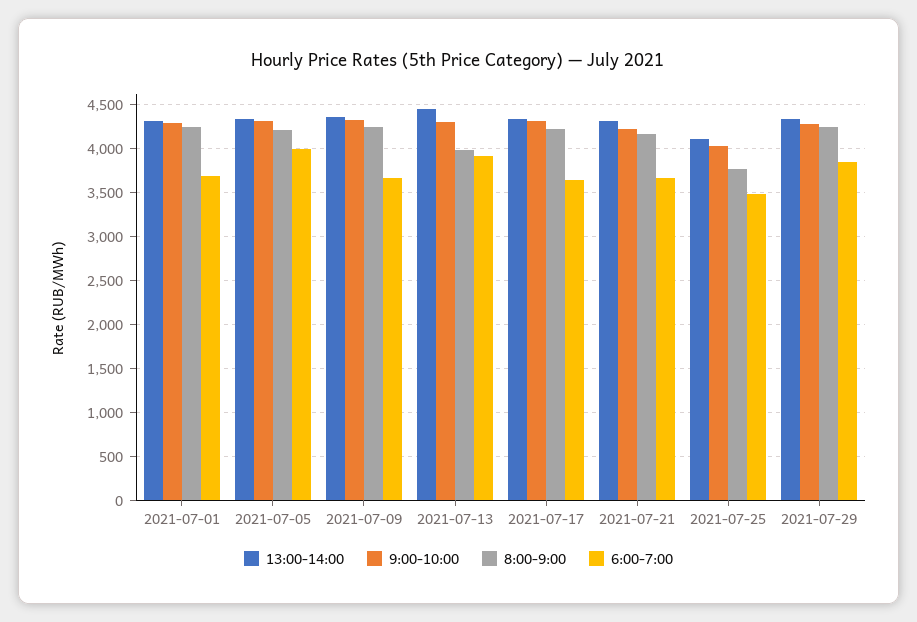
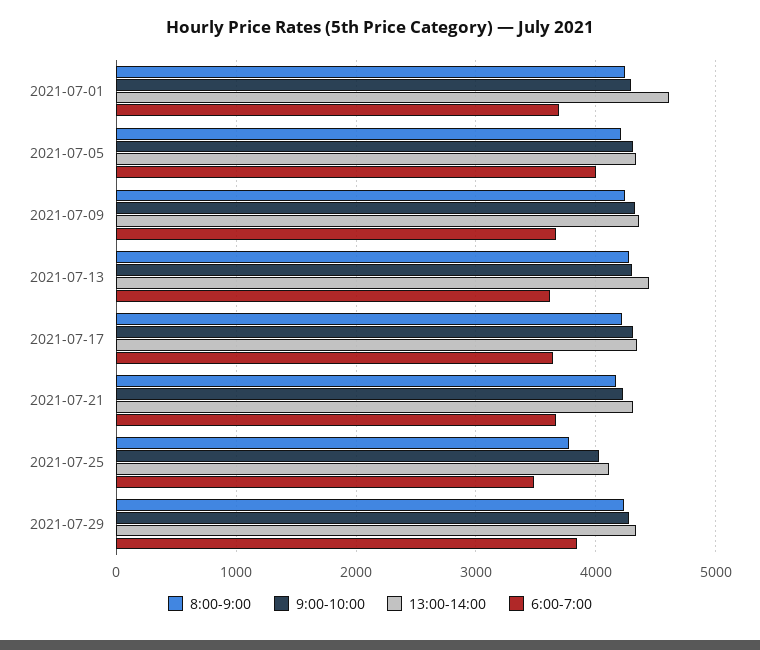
13:00-14:00, 2021-07-01: 4300 -> 4600
8:00-9:00, 2021-07-13: 4000 -> 4300
6:00-7:00, 2021-07-13: 3900 -> 3600

